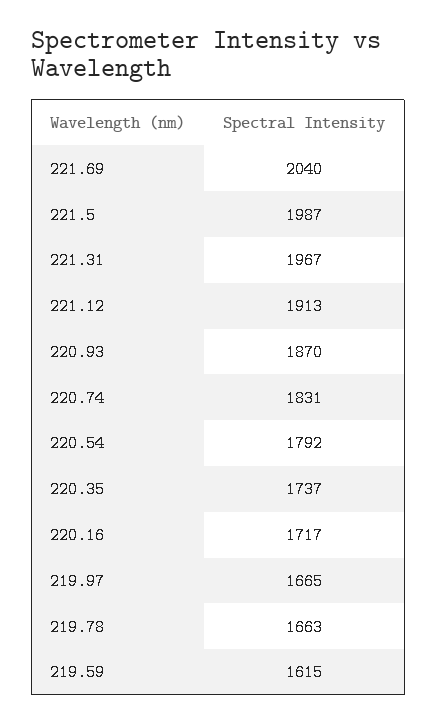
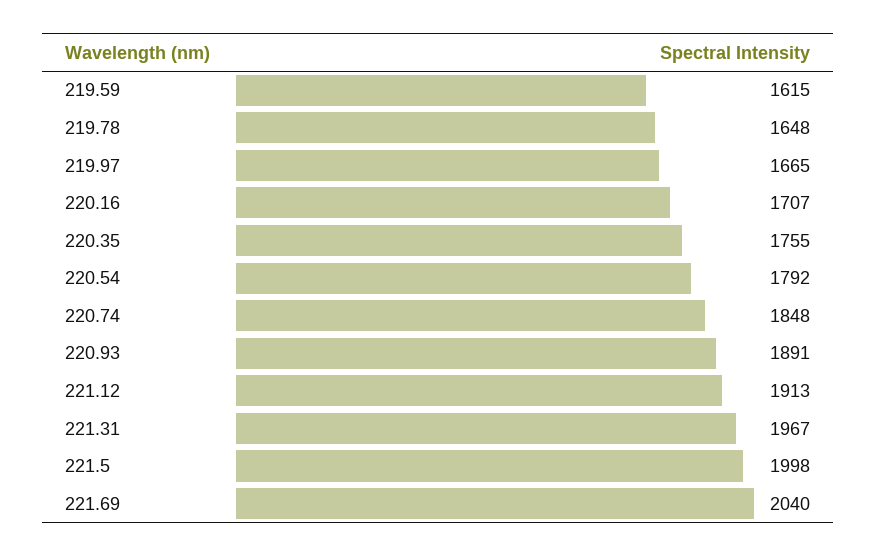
221.5: 1987 -> 1998
220.93: 1870 -> 1891
220.74: 1831 -> 1848
220.35: 1737 -> 1755
220.16: 1717 -> 1707
219.78: 1663 -> 1648

